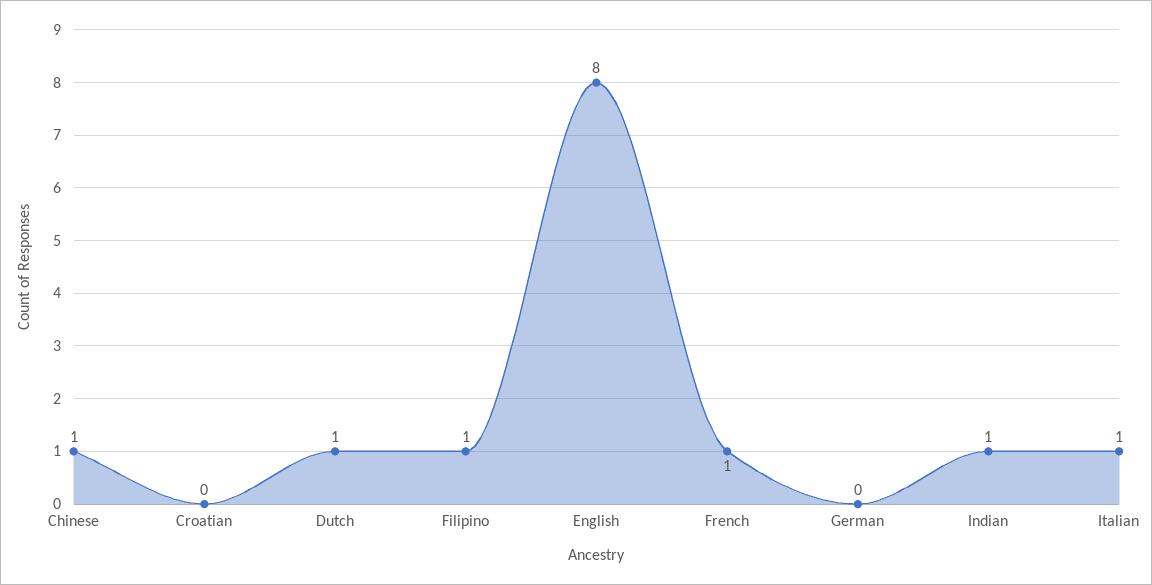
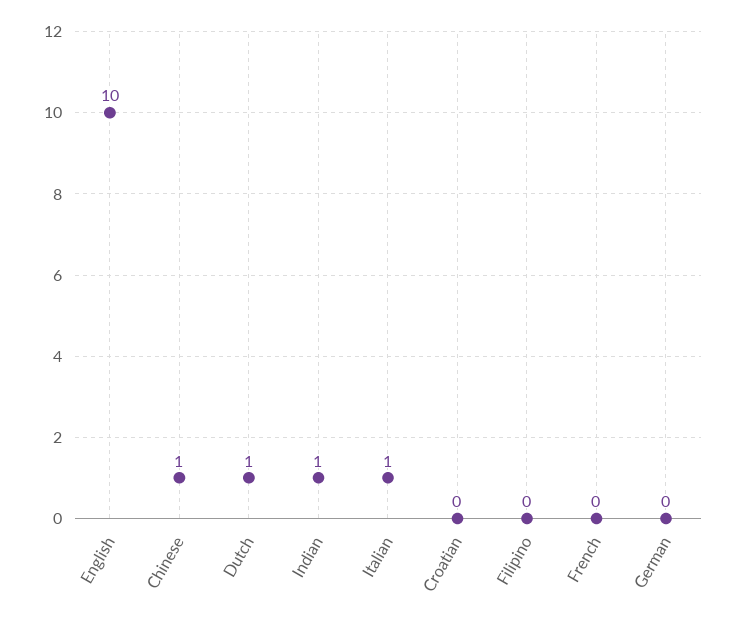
Filipino: 1 -> 0
English: 8 -> 10
French: 1 -> 0

